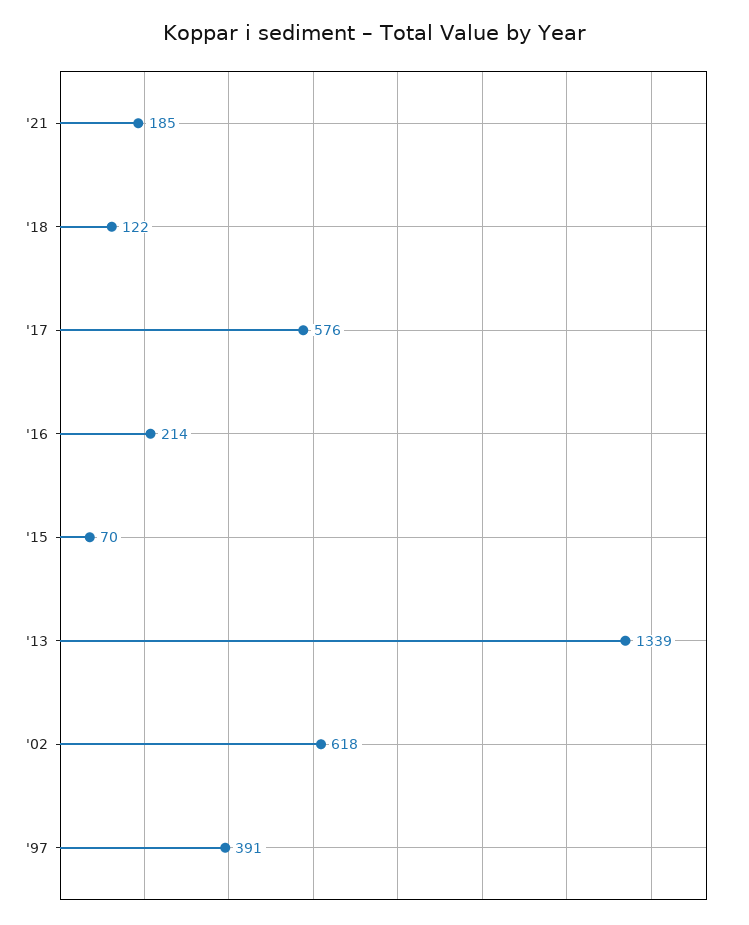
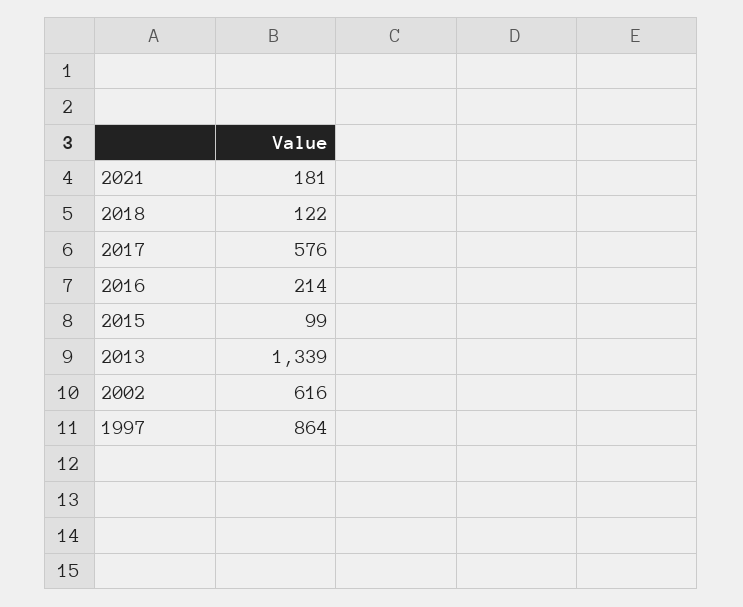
'21: 185 -> 181
'15: 70 -> 99
'02: 618 -> 616
'97: 391 -> 864

